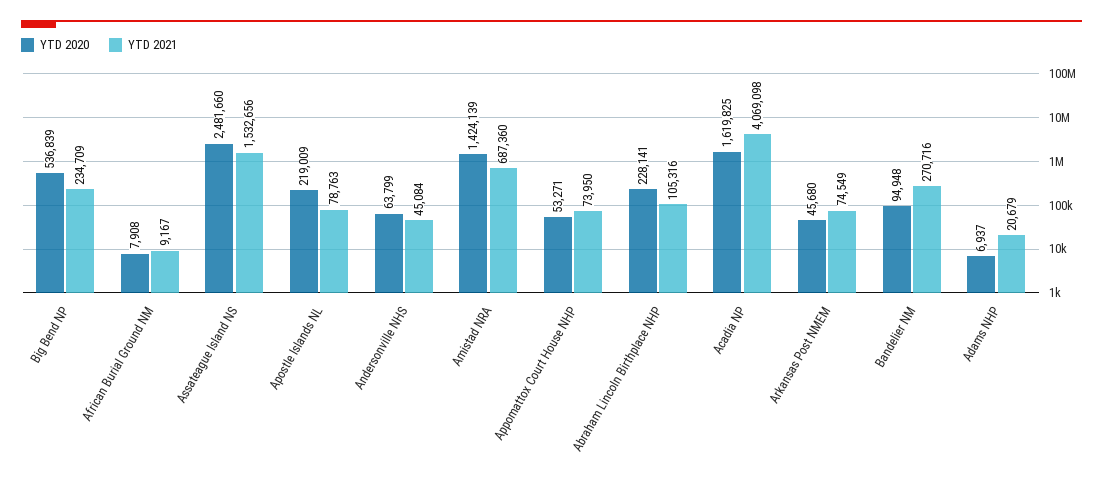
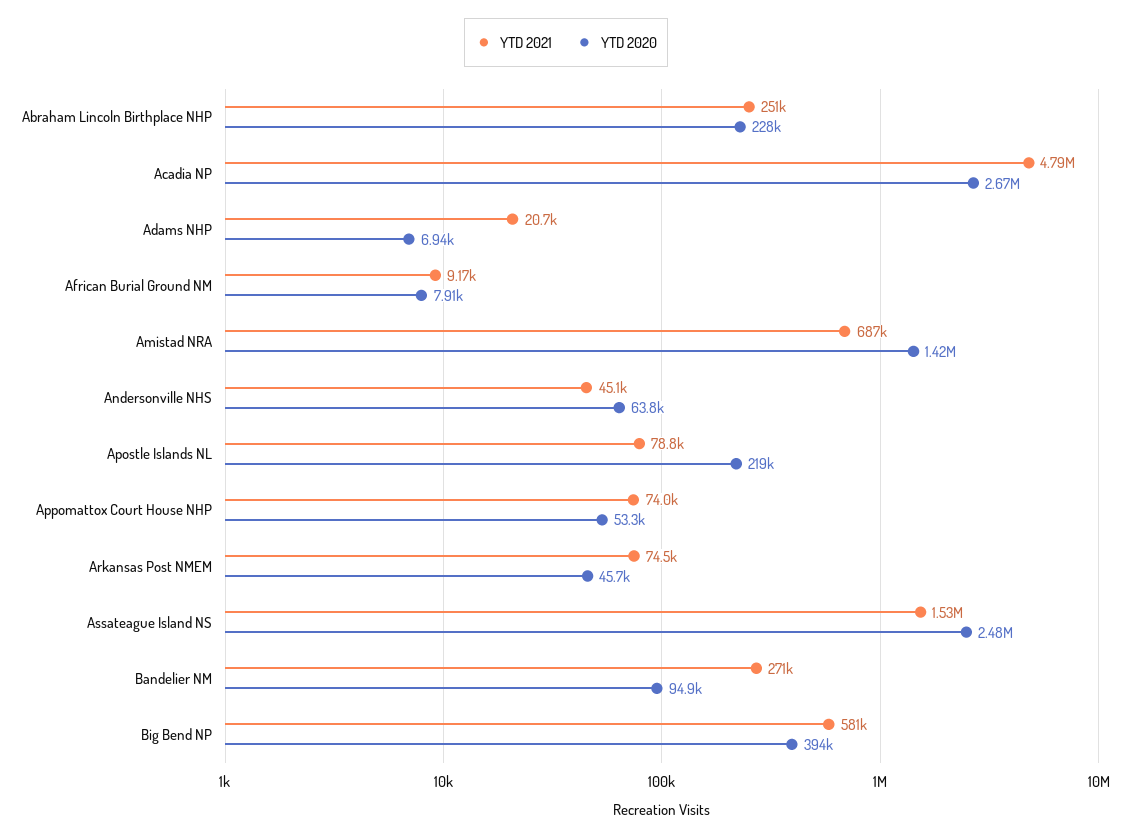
YTD 2020, Big Bend NP: 536839 -> 394000
YTD 2021, Big Bend NP: 234709 -> 581000
YTD 2021, Abraham Lincoln Birthplace NHP: 105316 -> 251000
YTD 2020, Acadia NP: 1619825 -> 2670000
YTD 2021, Acadia NP: 4069098 -> 4790000

